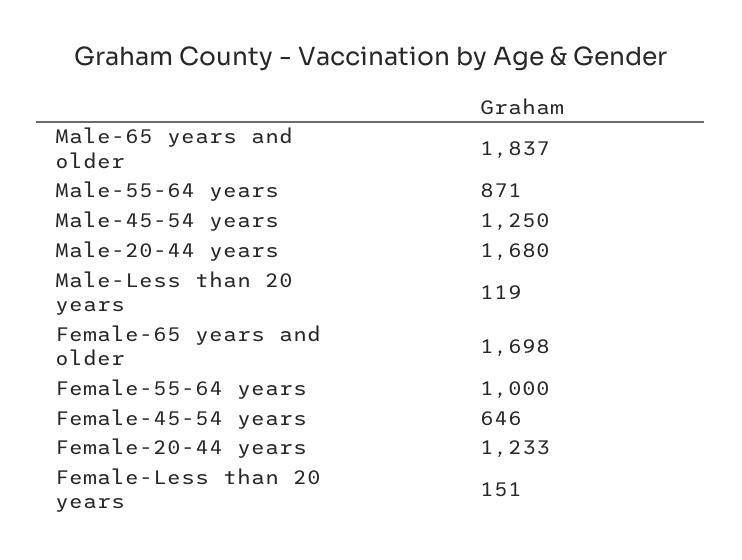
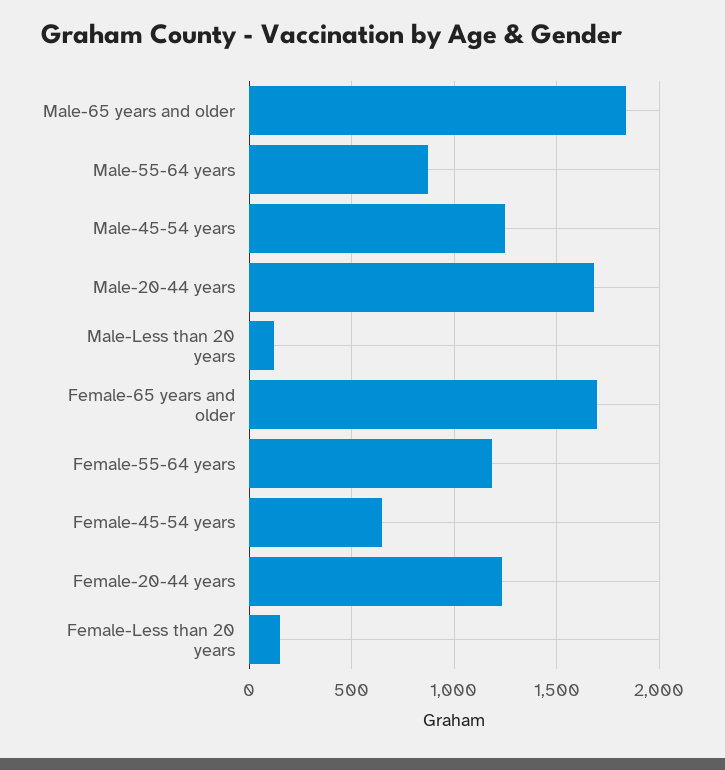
Female-55-64 years: 1000 -> 1200

